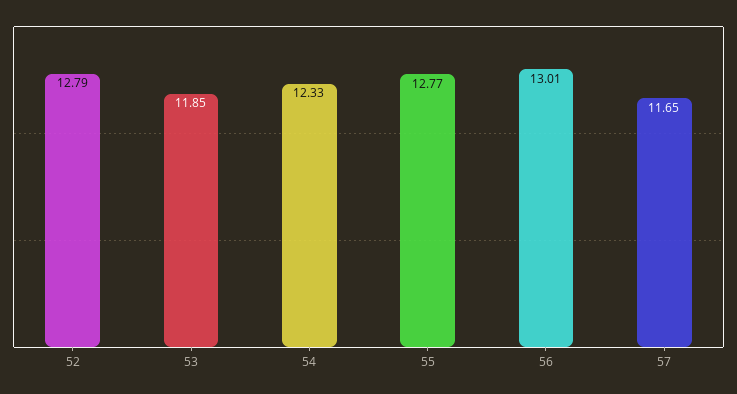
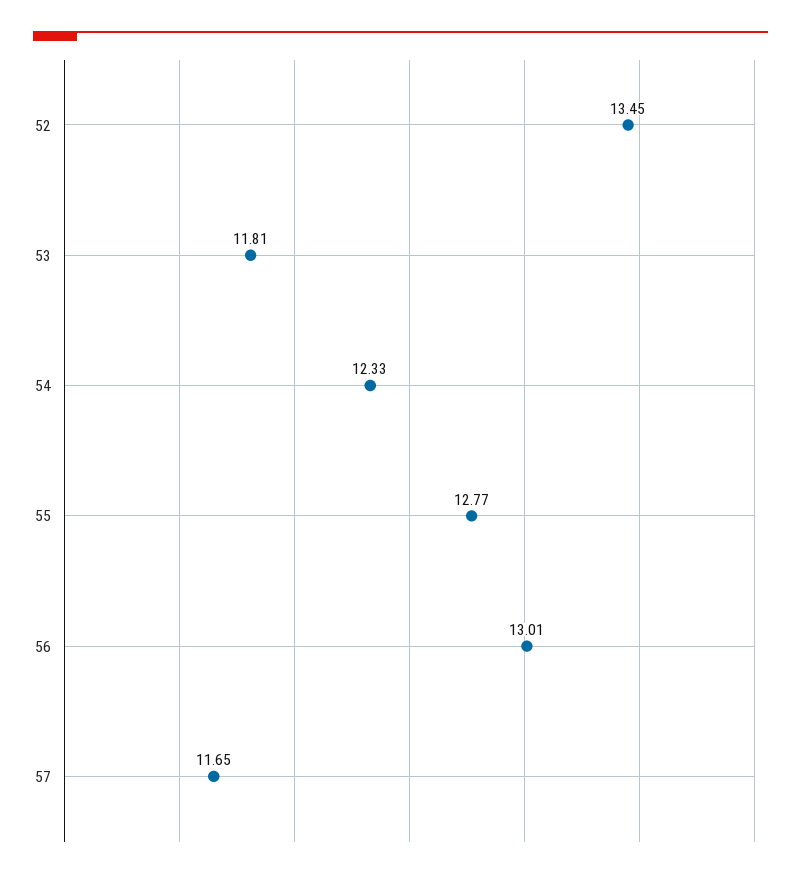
52: 12.79 -> 13.45
53: 11.85 -> 11.81

